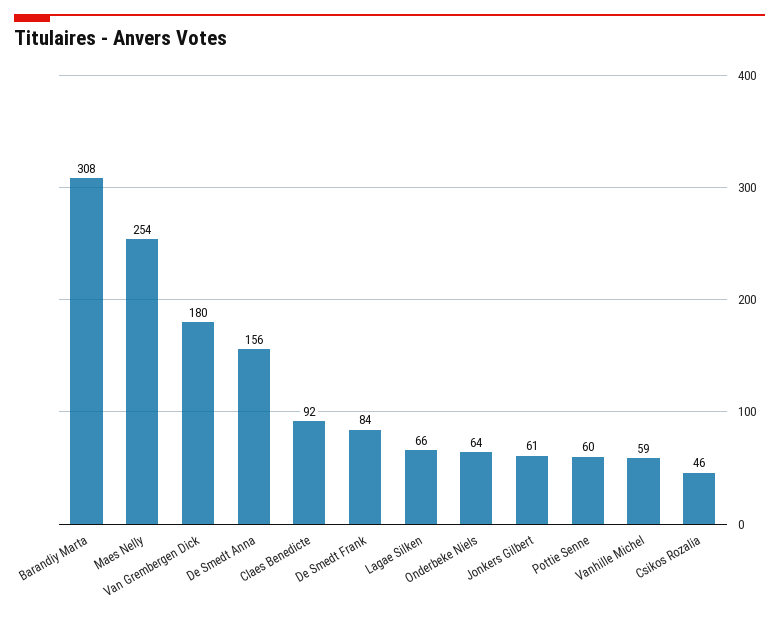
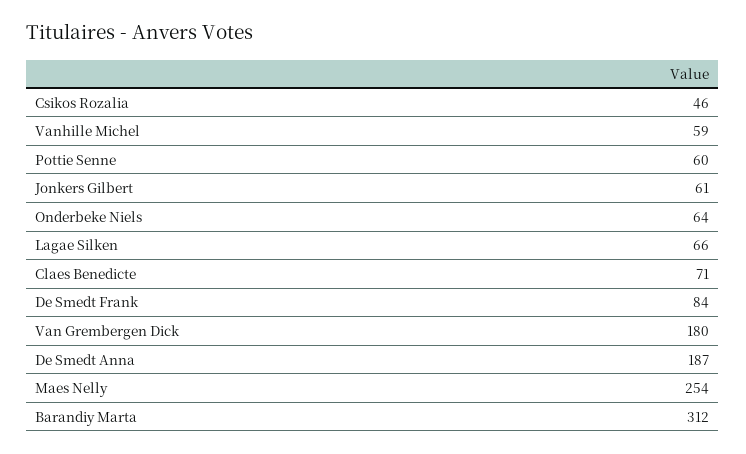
Barandiy Marta: 308 -> 312
De Smedt Anna: 156 -> 187
Claes Benedicte: 92 -> 71

